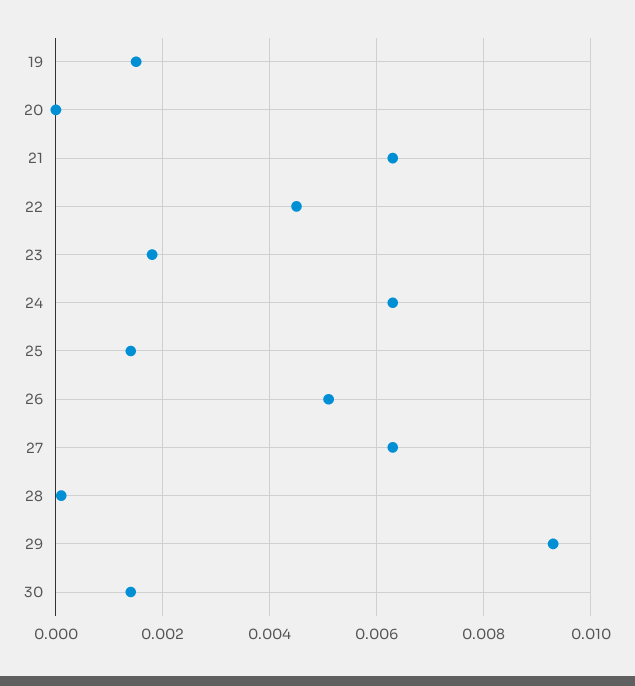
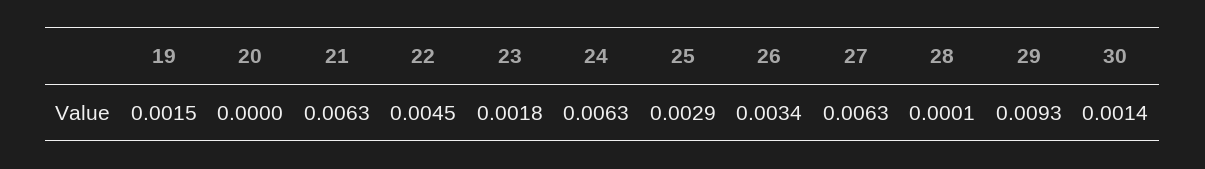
25: 0.0015 -> 0.0029
26: 0.005 -> 0.0034

